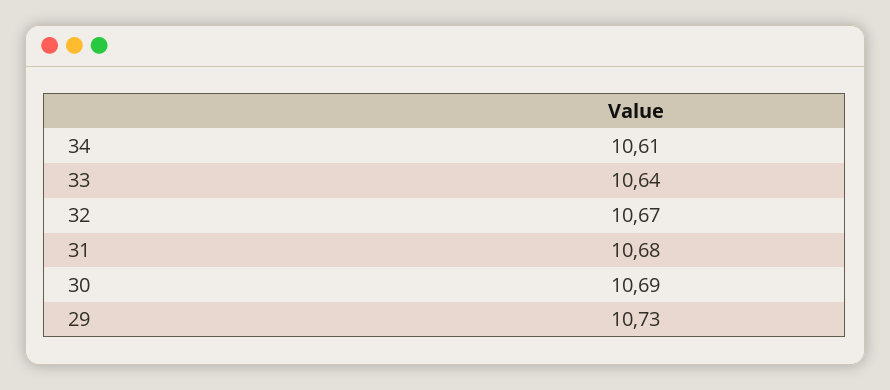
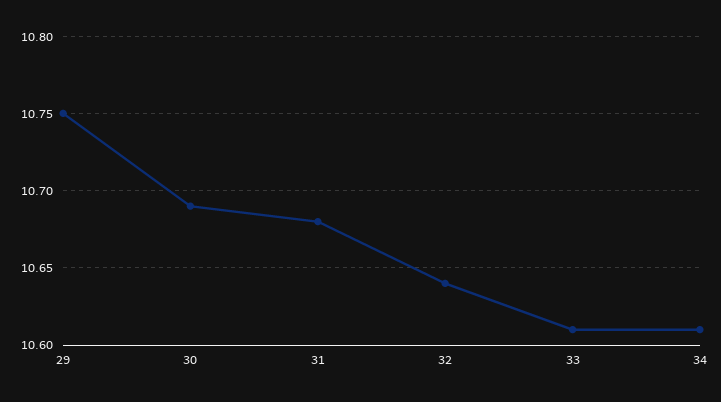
33: 10.64 -> 10.61
32: 10.67 -> 10.64
29: 10.73 -> 10.75

